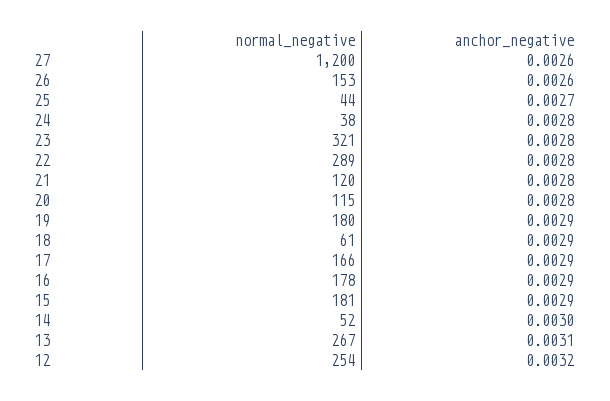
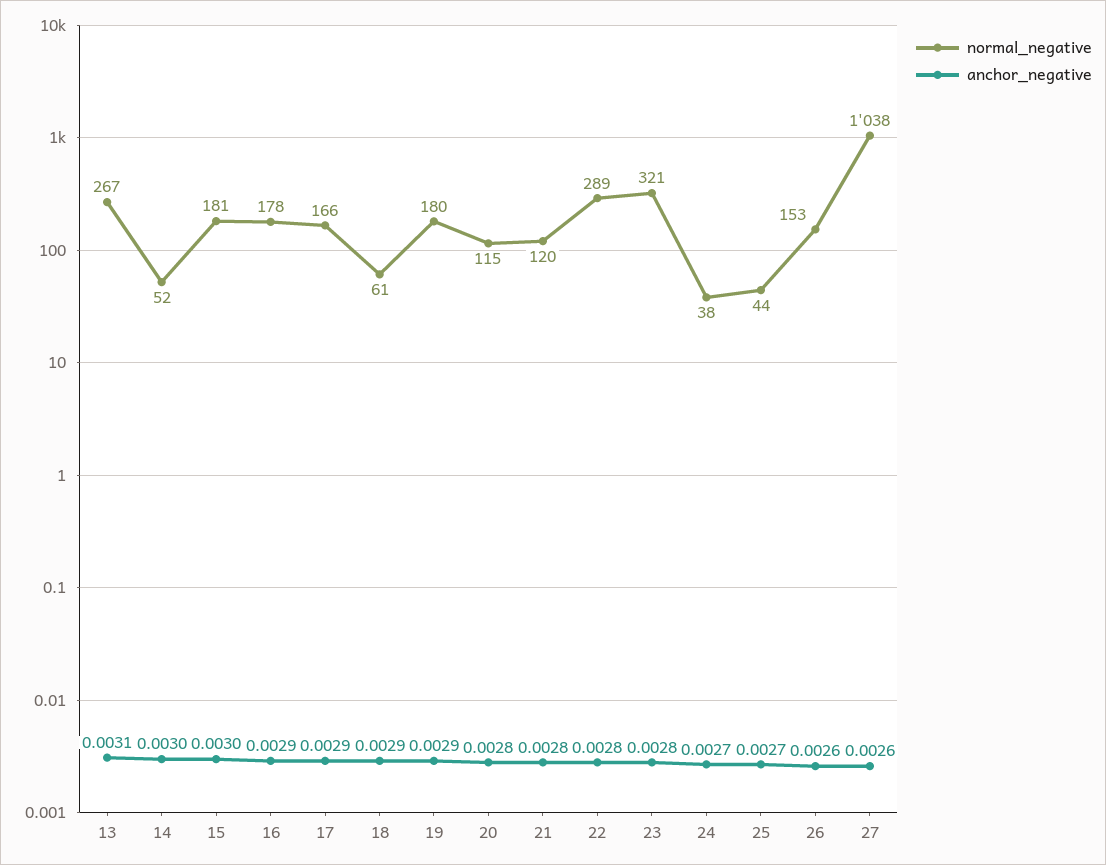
normal_negative, 27: 1200 -> 1038
anchor_negative, 24: 0.0028 -> 0.0027
anchor_negative, 15: 0.0029 -> 0.003
normal_negative, 12: 254 -> none
anchor_negative, 12: 0.0032 -> none

